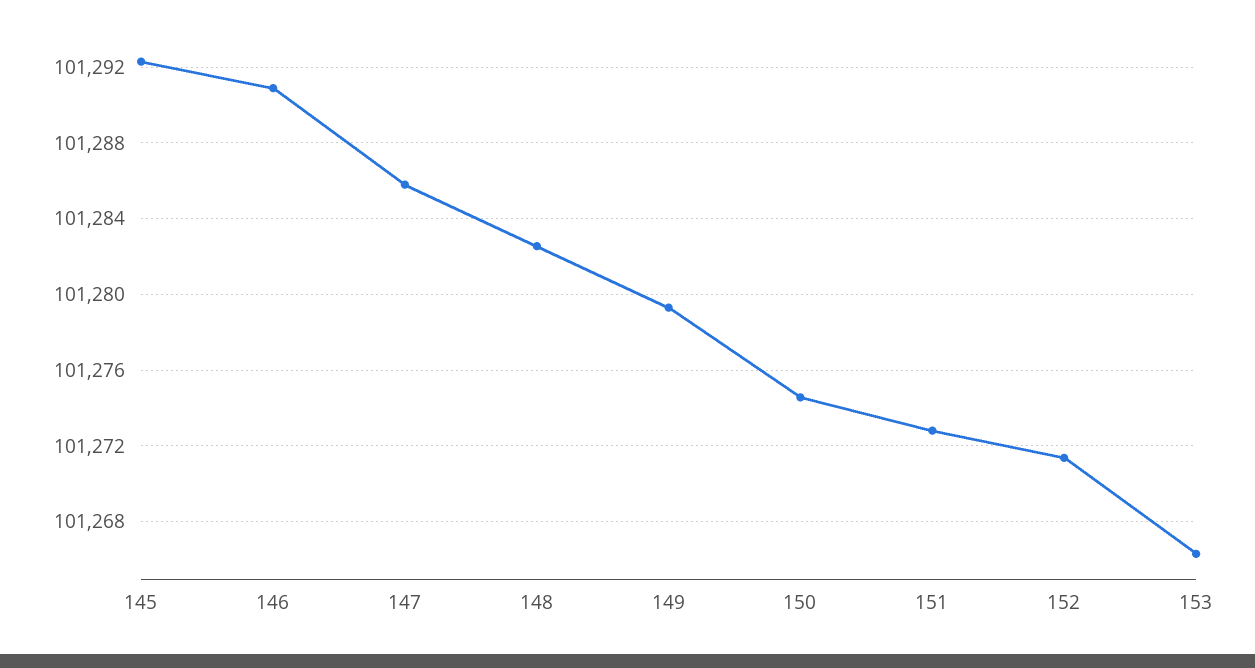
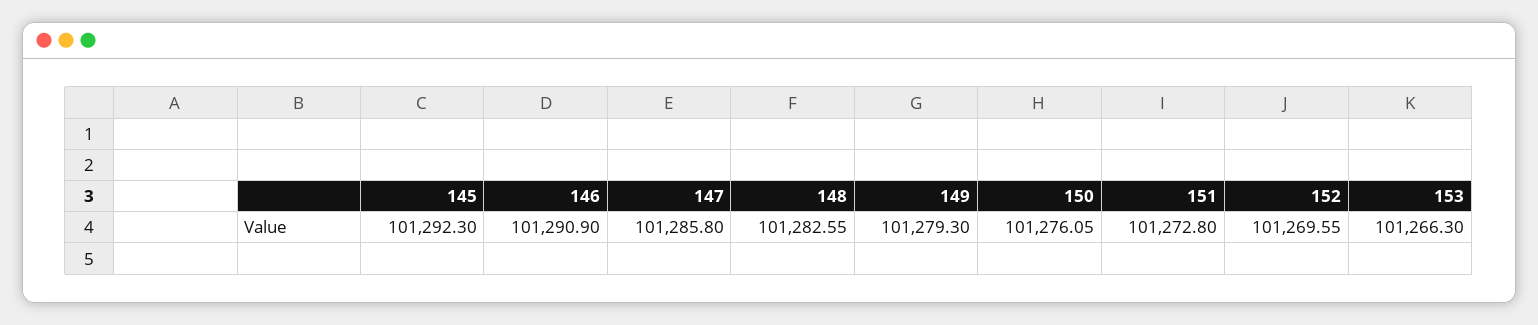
150: 101274.5 -> 101276.05
152: 101271.5 -> 101269.55

